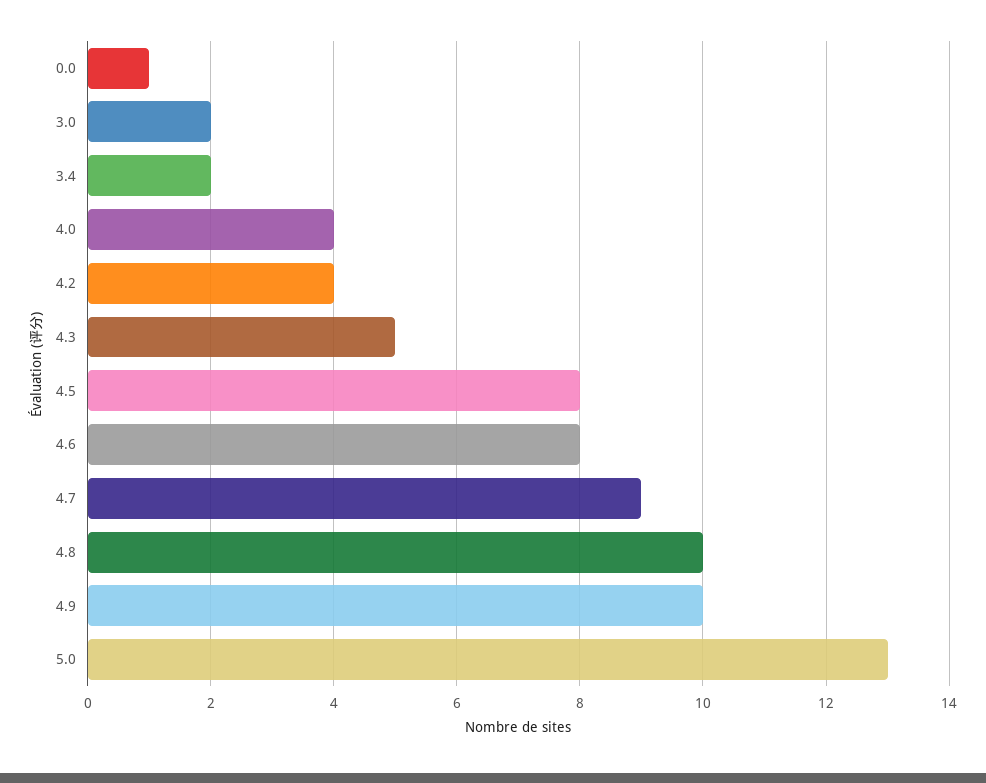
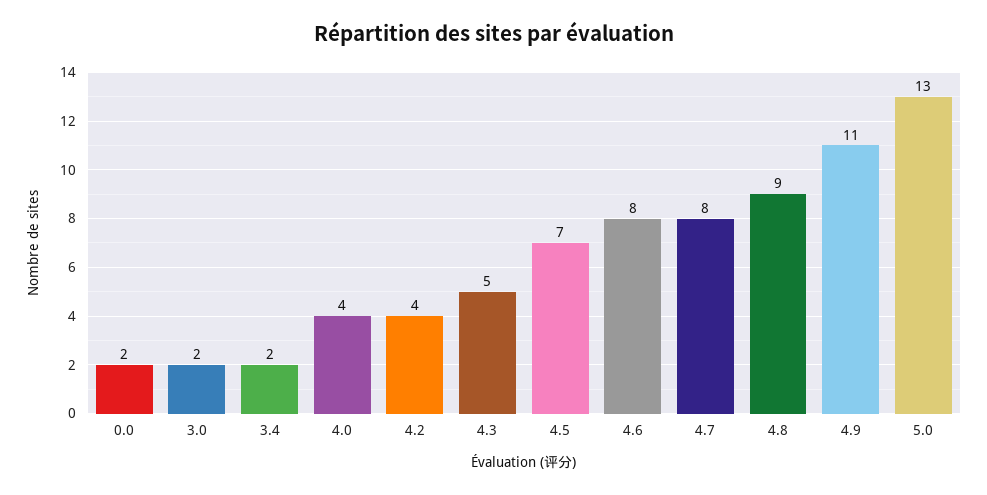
0.0: 1 -> 2
4.5: 8 -> 7
4.7: 9 -> 8
4.8: 10 -> 9
4.9: 10 -> 11

